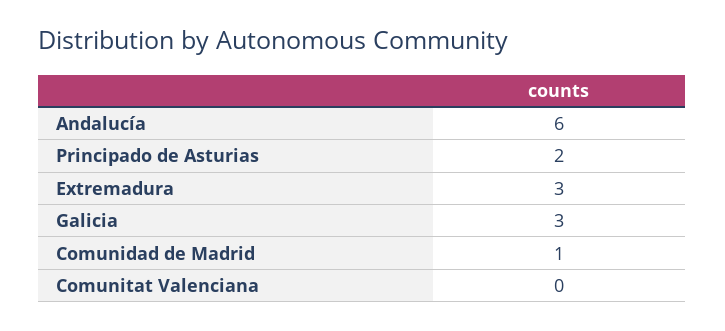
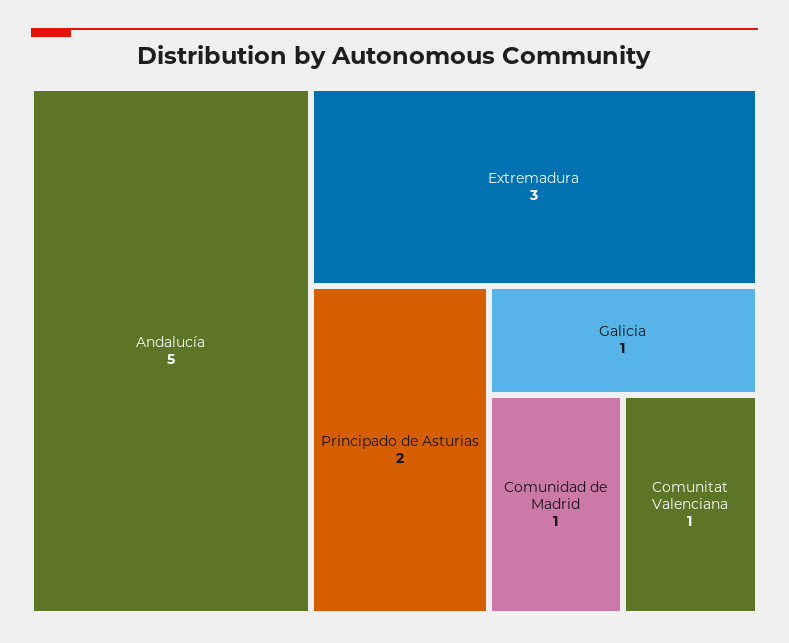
Andalucía: 6 -> 5
Galicia: 3 -> 1
Comunitat Valenciana: 0 -> 1

